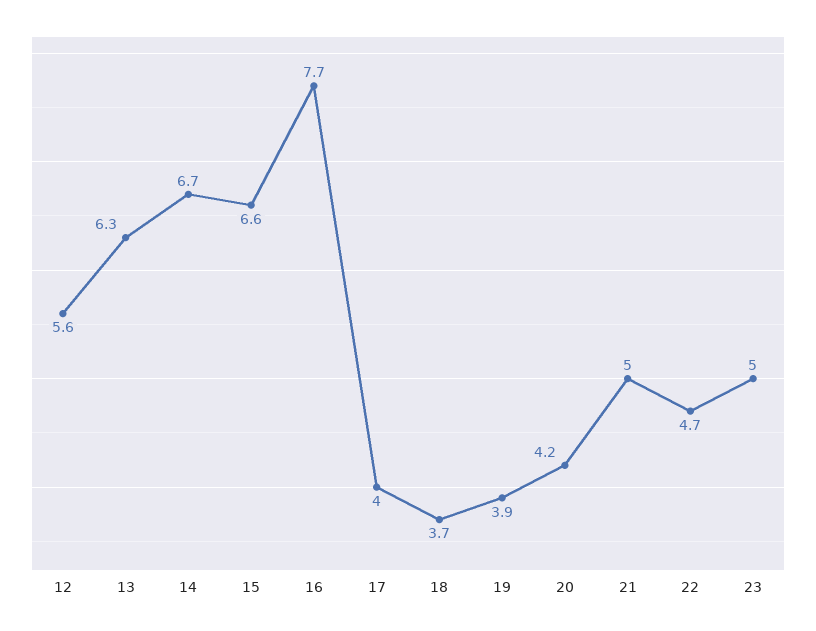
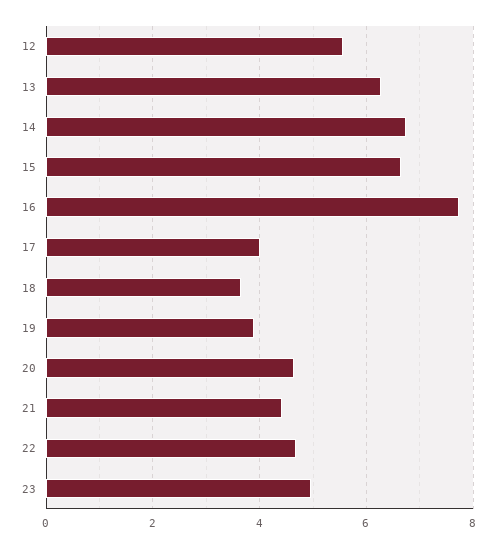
20: 4.2 -> 4.6
21: 5 -> 4.4

